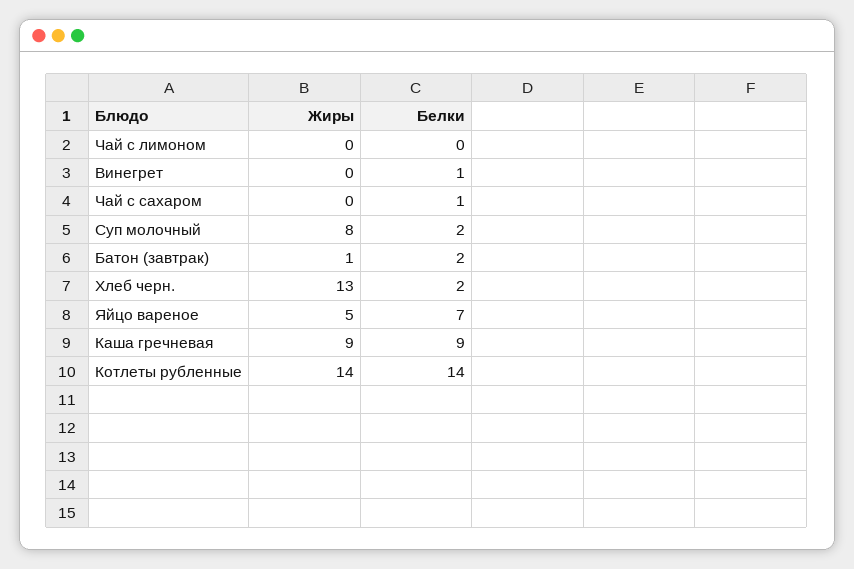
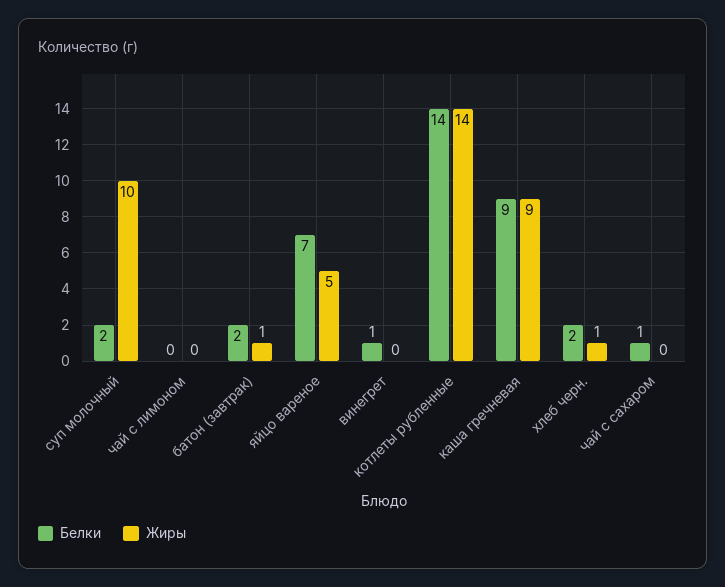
Жиры, Суп молочный: 8 -> 10
Жиры, Хлеб черн.: 13 -> 1

